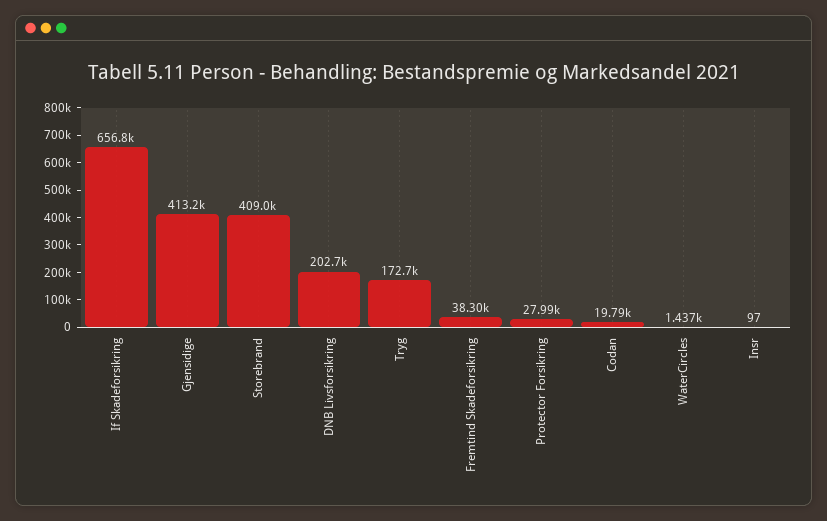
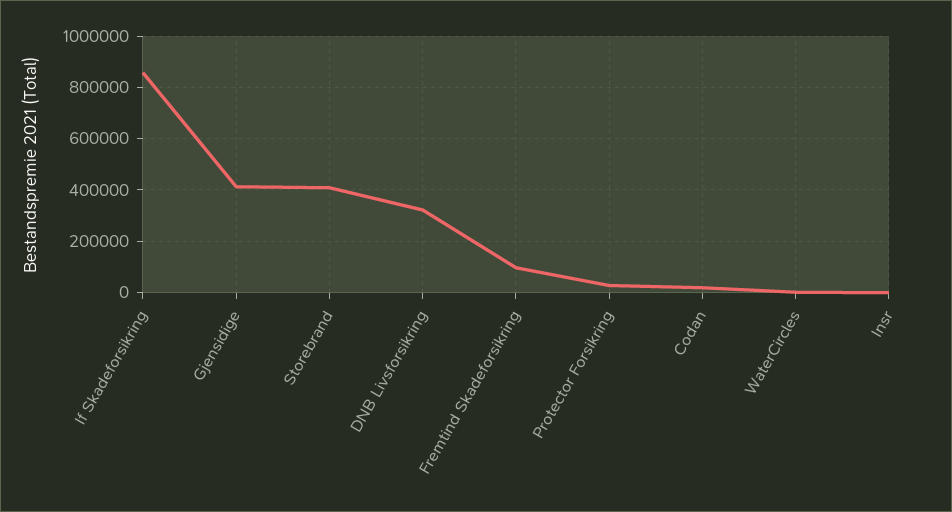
If Skadeforsikring: 656800 -> 850000
DNB Livsforsikring: 202700 -> 325000
Tryg: 172700 -> none
Fremtind Skadeforsikring: 38300 -> 100000

